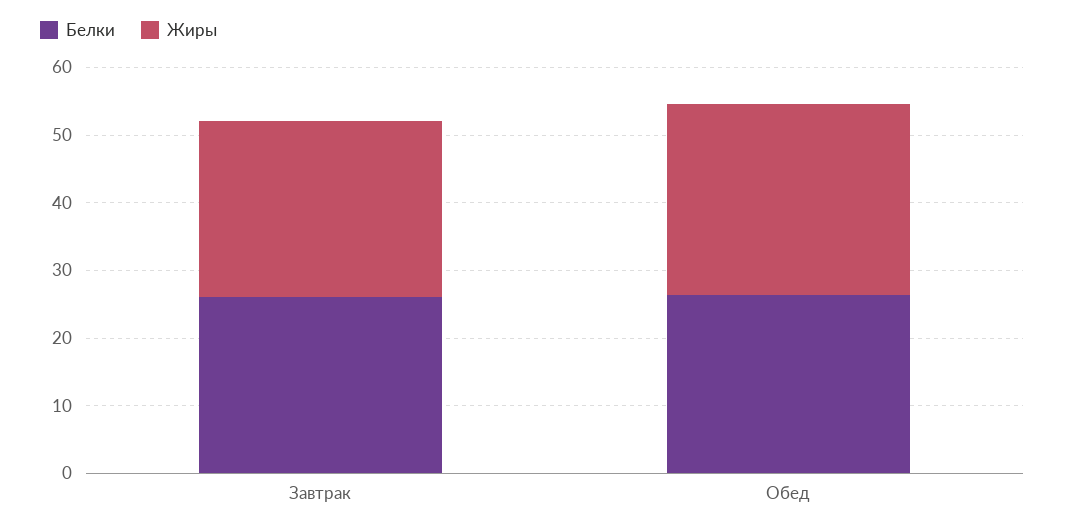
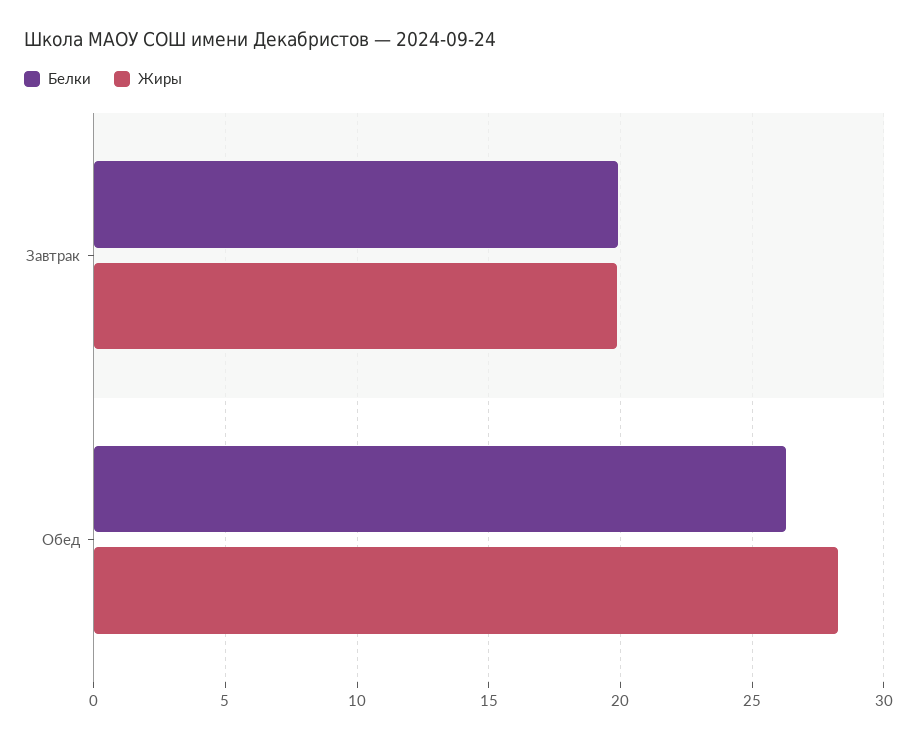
Белки, Завтрак: 26 -> 20
Жиры, Завтрак: 26 -> 20

